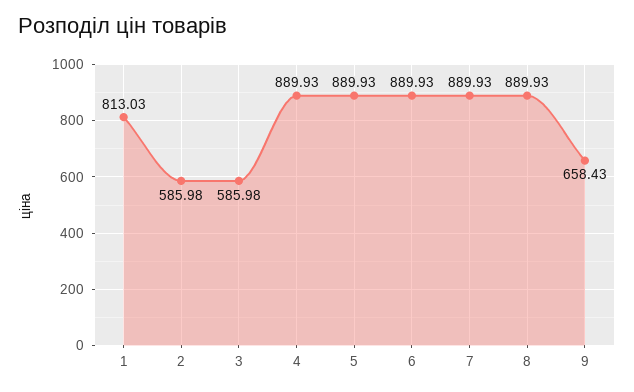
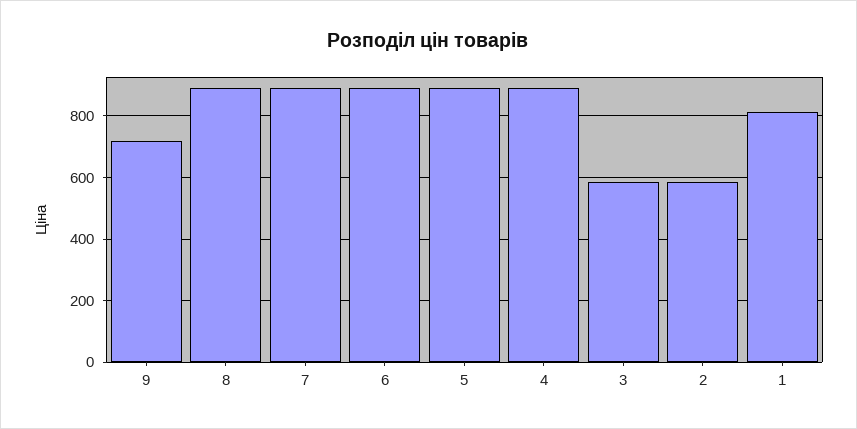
9: 658.43 -> 720

